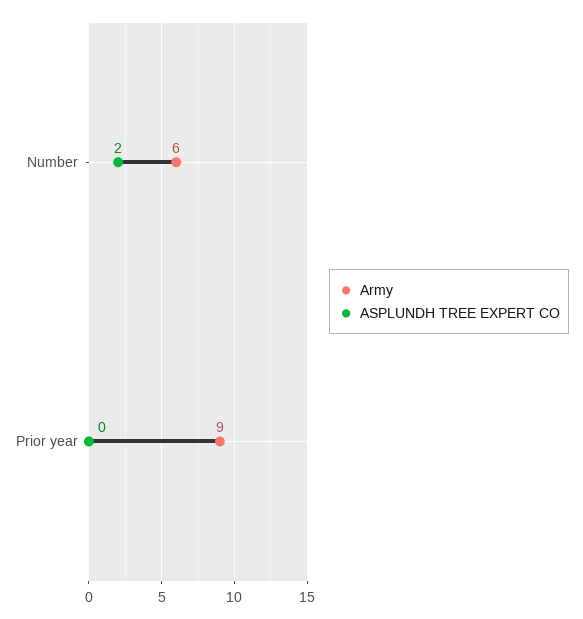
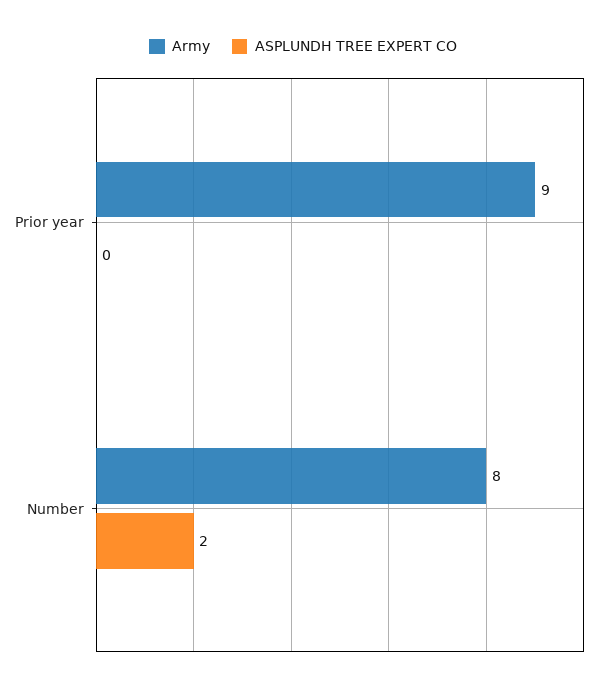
Army, Number: 6 -> 8

